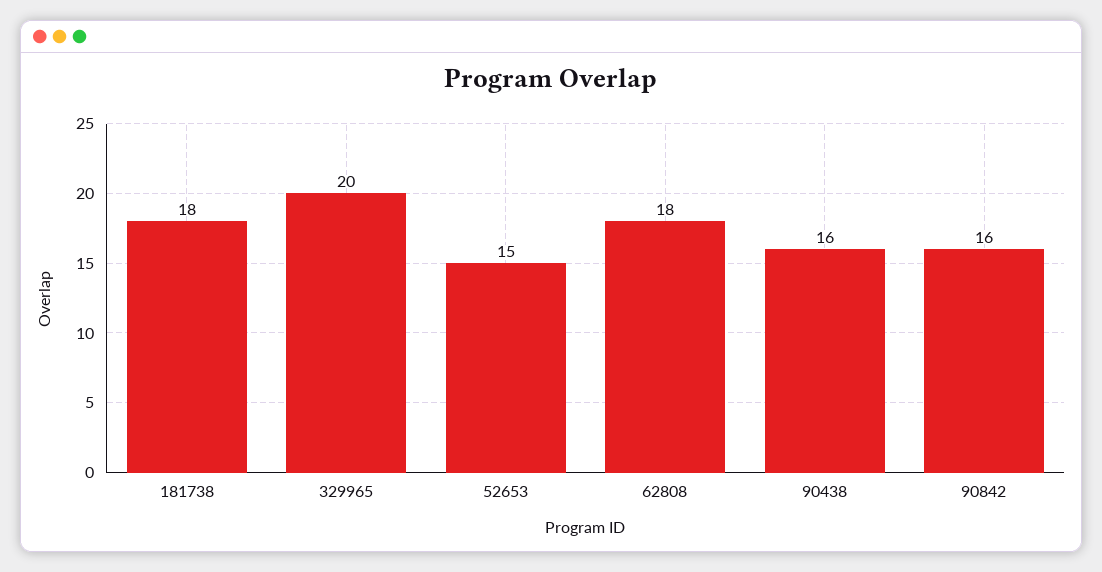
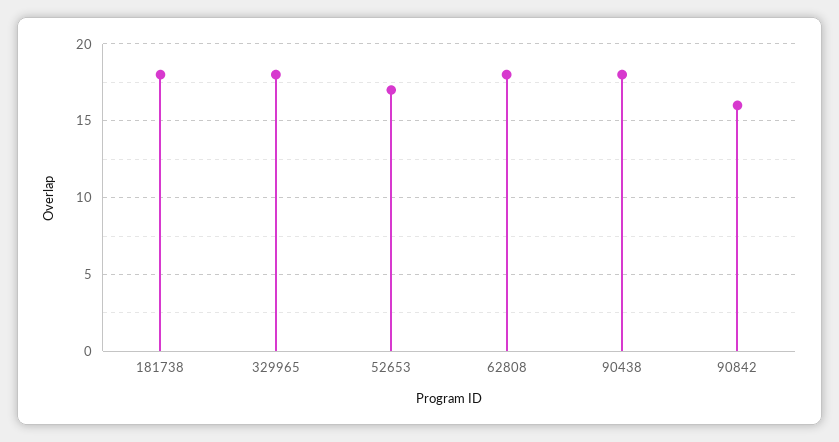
329965: 20 -> 18
52653: 15 -> 17
90438: 16 -> 18

